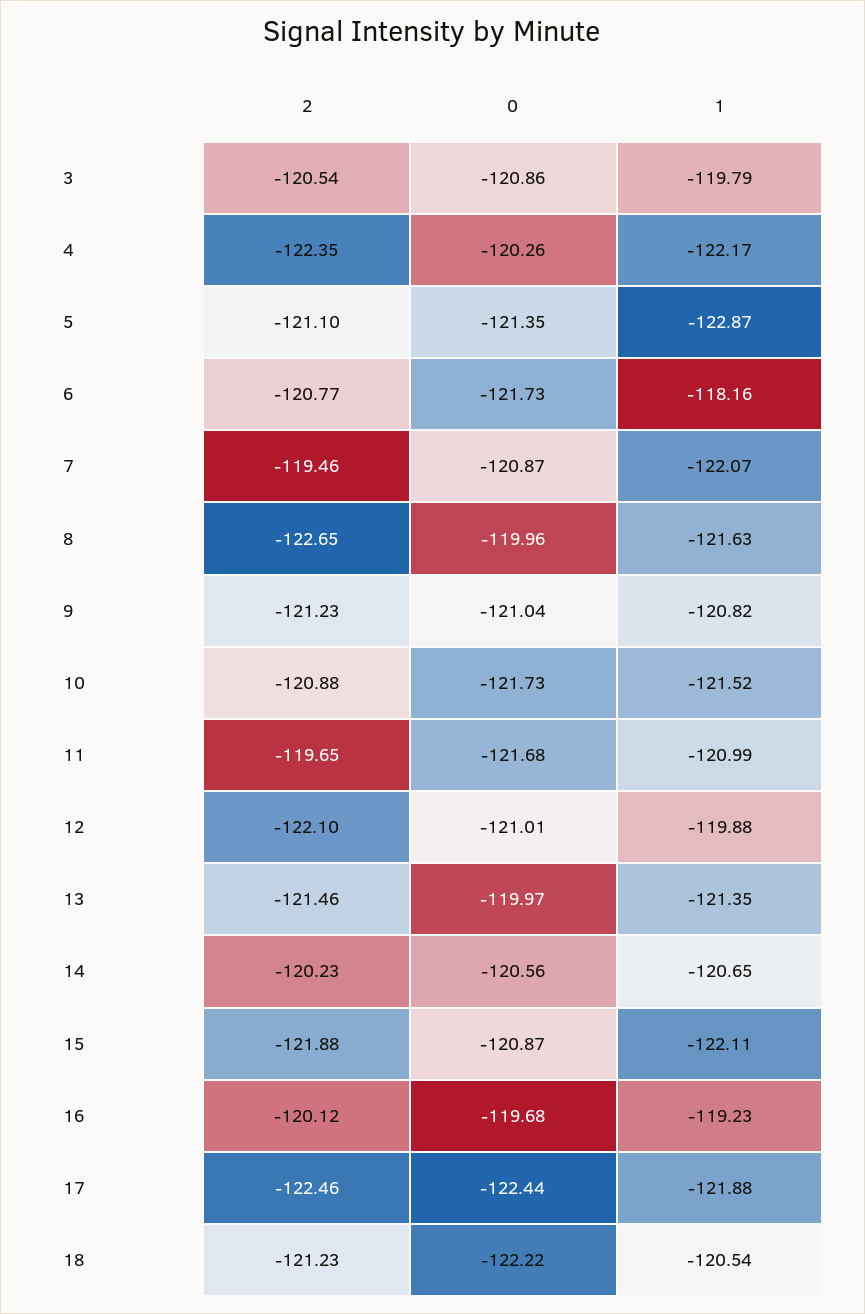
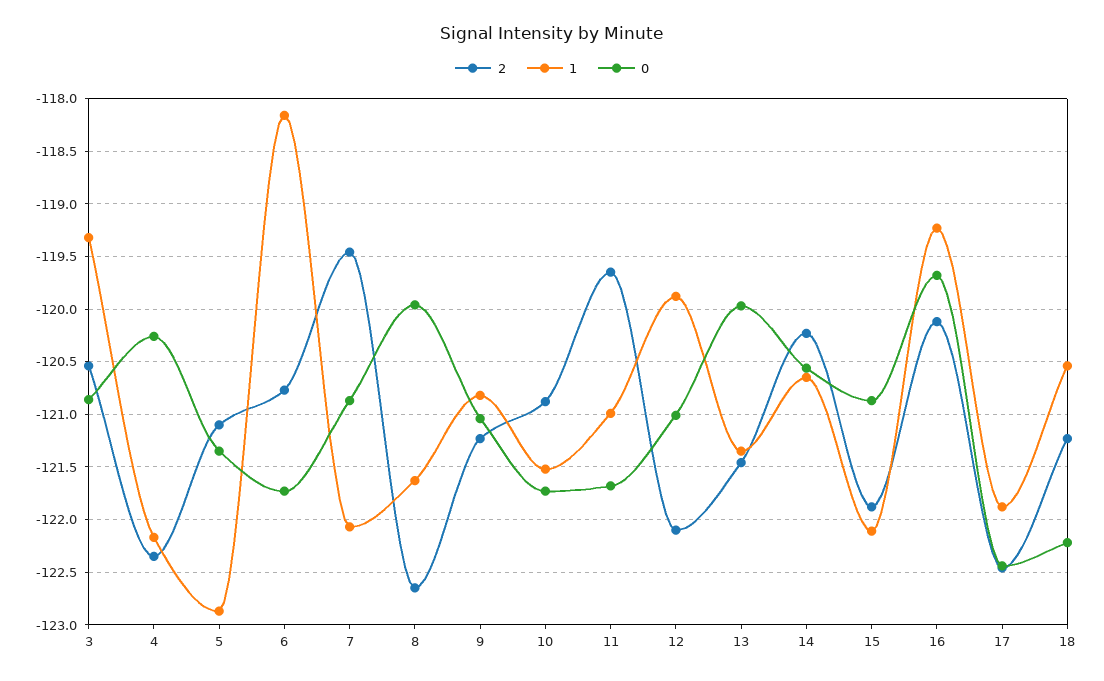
1, 3: -119.79 -> -119.3

